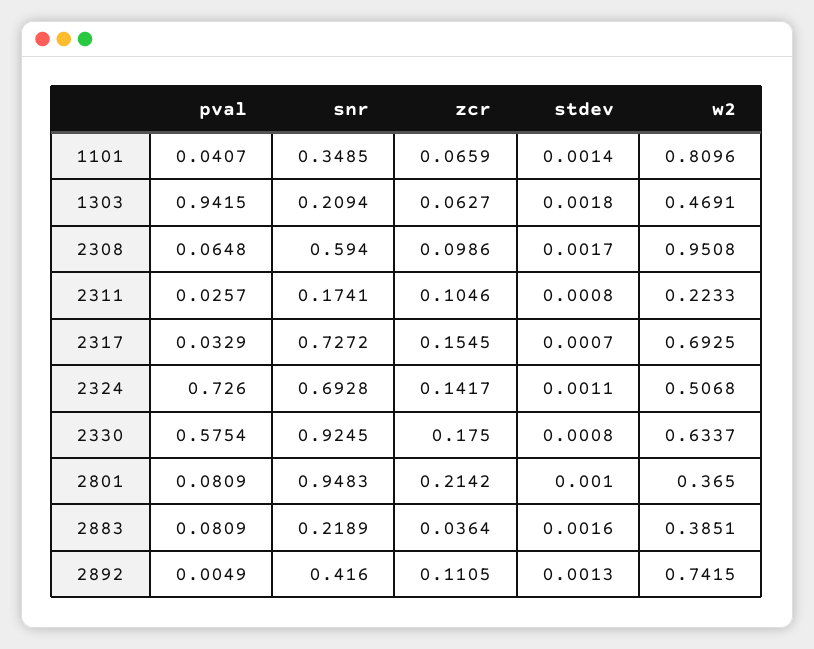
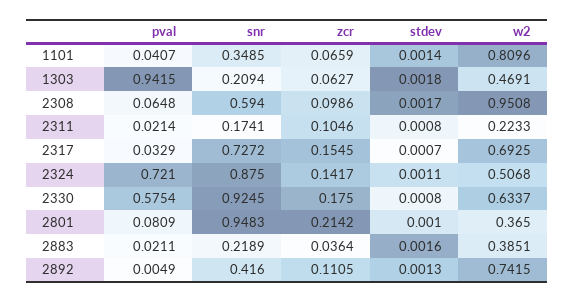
pval, 2311: 0.0257 -> 0.0214
pval, 2324: 0.726 -> 0.721
snr, 2324: 0.6928 -> 0.875
pval, 2883: 0.0809 -> 0.0211

